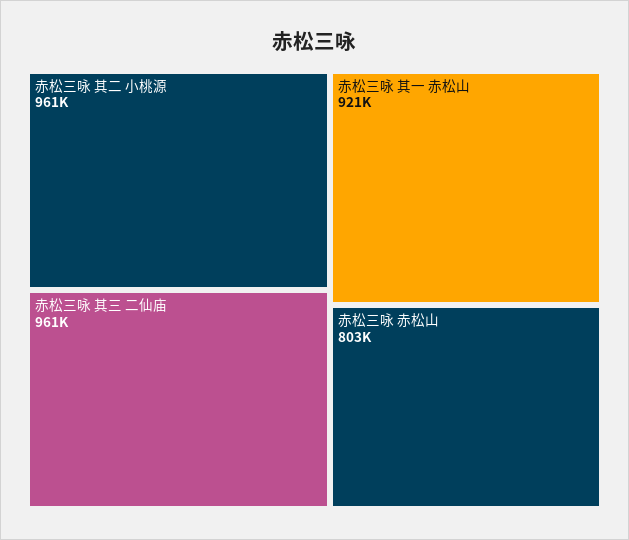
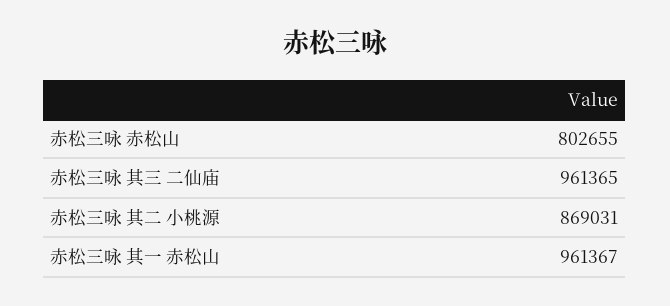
赤松三咏 其二 小桃源: 961000 -> 869031
赤松三咏 其一 赤松山: 921000 -> 961367

